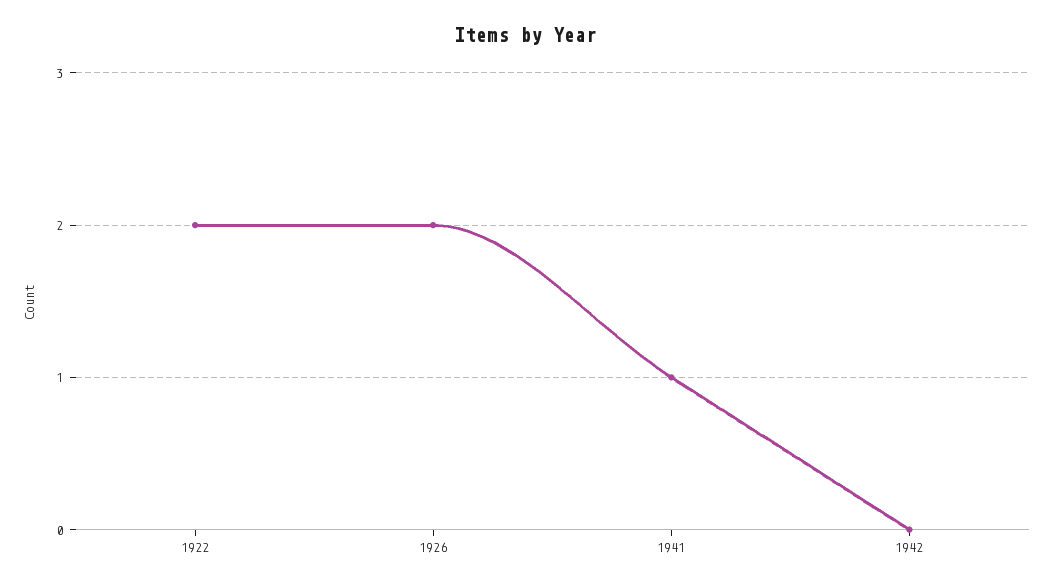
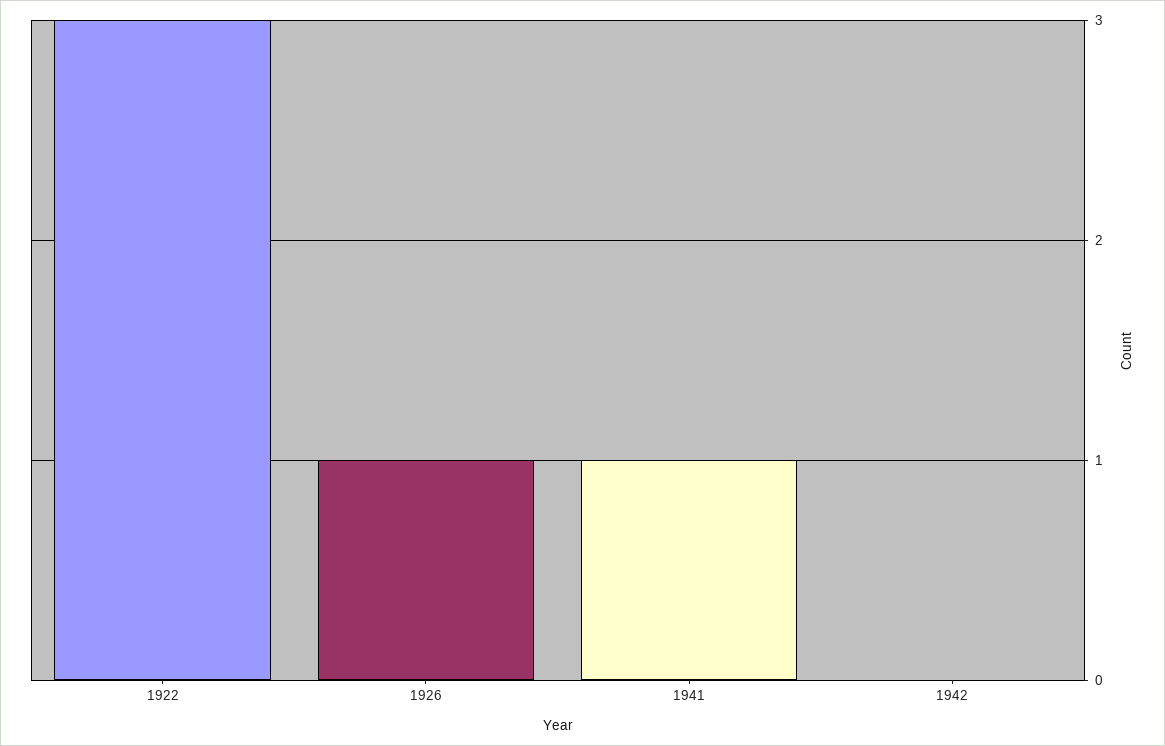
1922: 2 -> 3
1926: 2 -> 1

